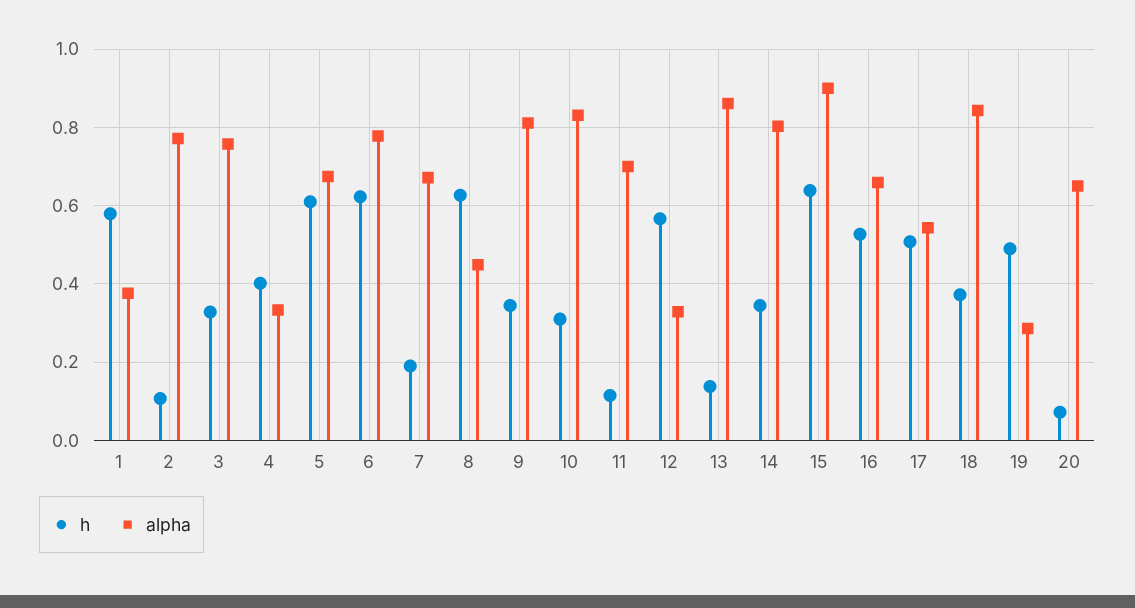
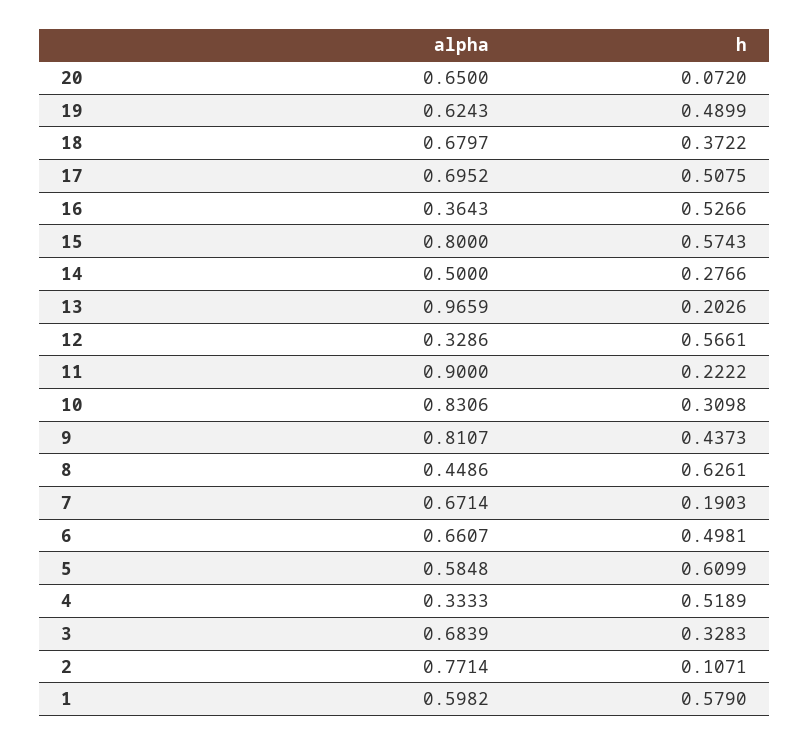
alpha, 1: 0.38 -> 0.5982
alpha, 3: 0.76 -> 0.6839
h, 4: 0.4 -> 0.5189
alpha, 5: 0.68 -> 0.5848
h, 6: 0.62 -> 0.4981
alpha, 6: 0.78 -> 0.6607
h, 9: 0.34 -> 0.4373
h, 11: 0.12 -> 0.2222
alpha, 11: 0.7 -> 0.9
h, 13: 0.14 -> 0.2026
alpha, 13: 0.86 -> 0.9659
h, 14: 0.34 -> 0.2766
alpha, 14: 0.8 -> 0.5
h, 15: 0.64 -> 0.5743
alpha, 15: 0.9 -> 0.8
alpha, 16: 0.66 -> 0.3643
alpha, 17: 0.54 -> 0.6952
alpha, 18: 0.84 -> 0.6797
alpha, 19: 0.28 -> 0.6243

